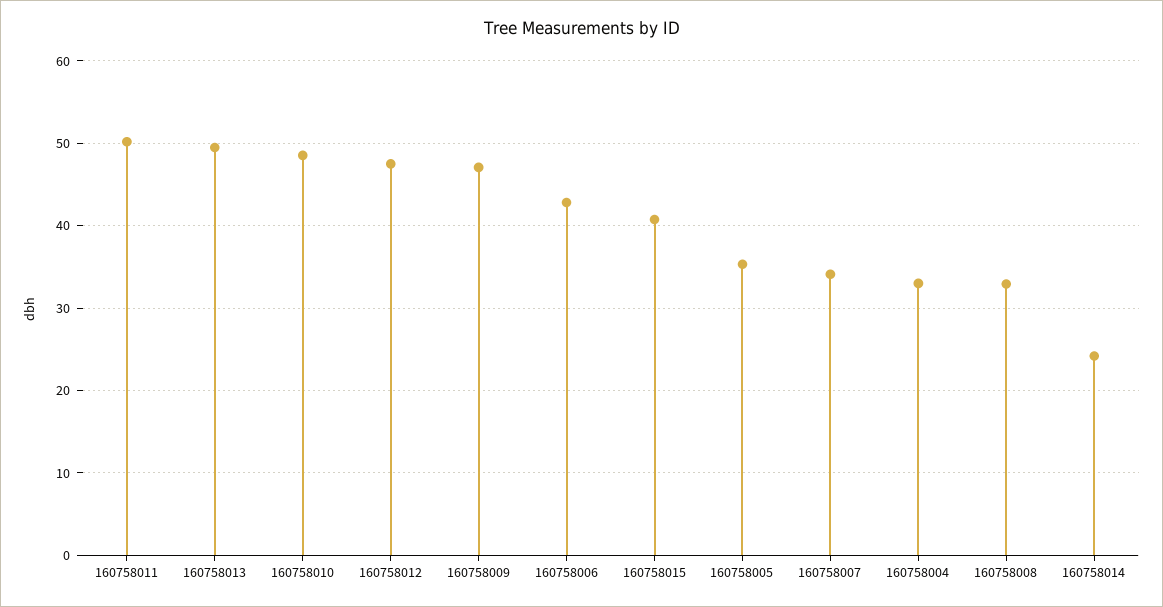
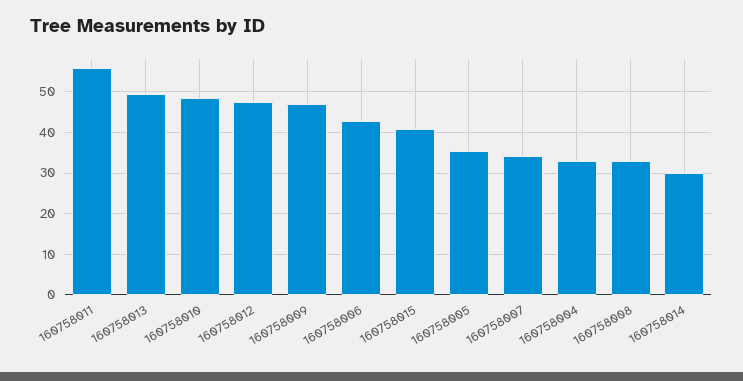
160758011: 50 -> 56
160758014: 24 -> 30

